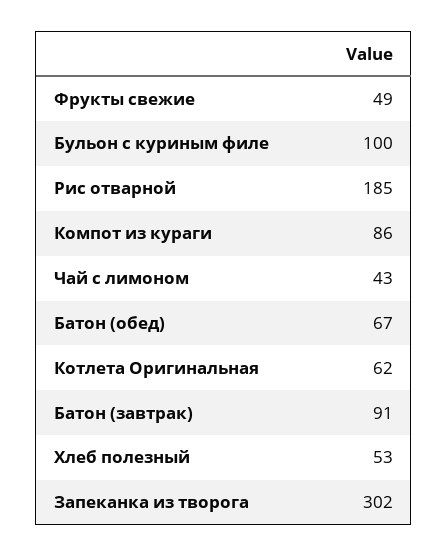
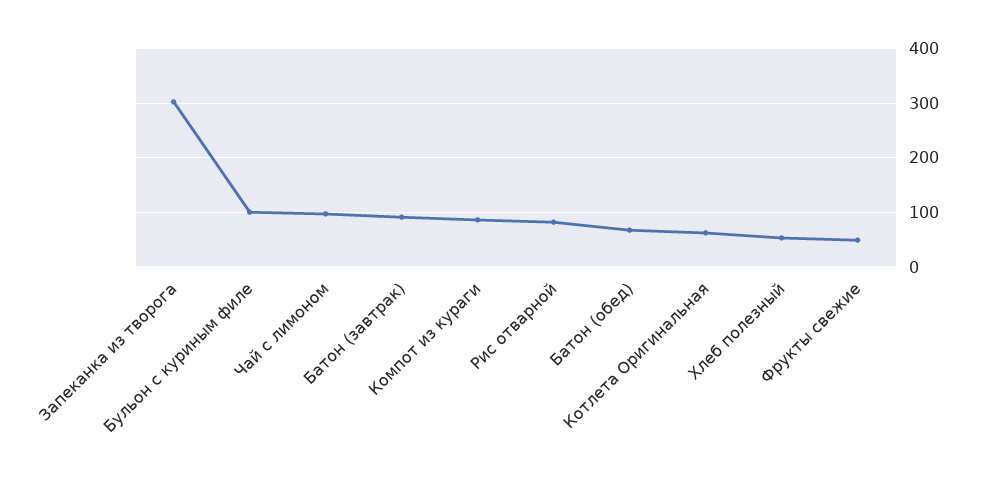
Рис отварной: 185 -> 80
Чай с лимоном: 43 -> 100

